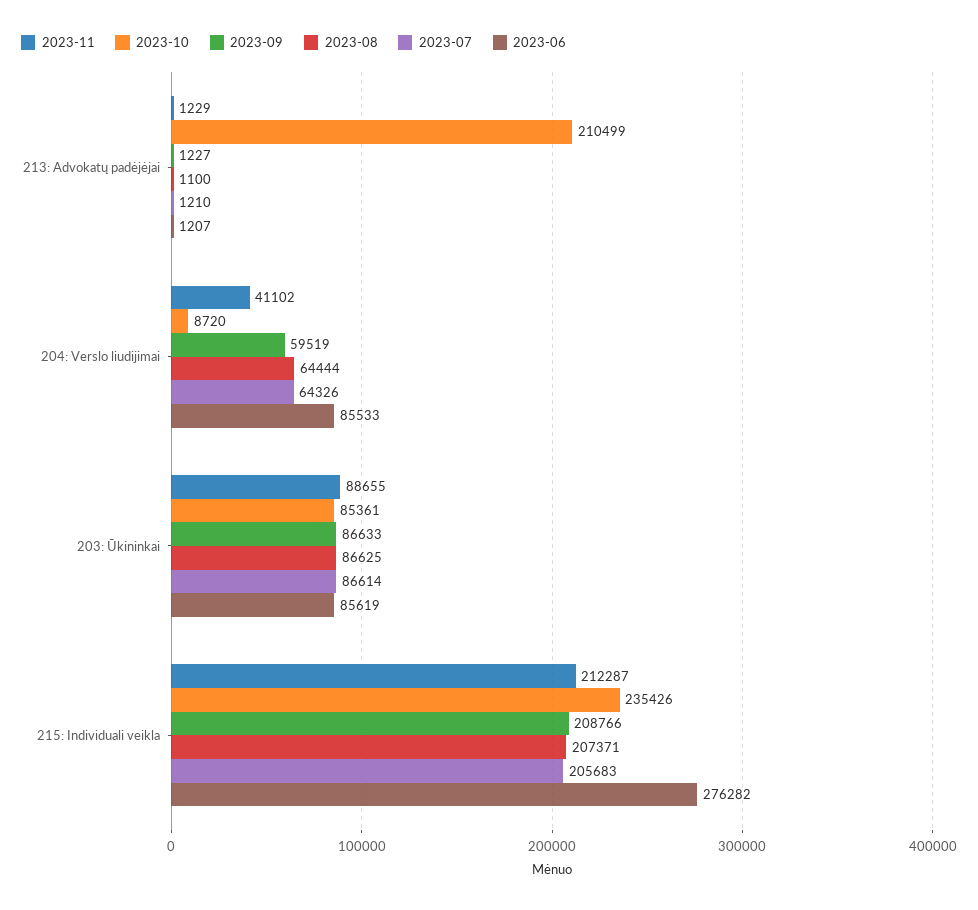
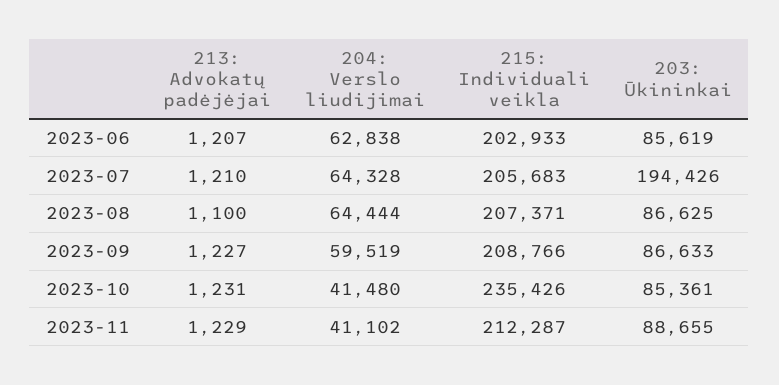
2023-10, 213: Advokatų padėjėjai: 210499 -> 1231
2023-10, 204: Verslo liudijimai: 8720 -> 41480
2023-07, 204: Verslo liudijimai: 64326 -> 64328
2023-06, 204: Verslo liudijimai: 85533 -> 62838
2023-07, 203: Ūkininkai: 86614 -> 194426
2023-06, 215: Individuali veikla: 276282 -> 202933

